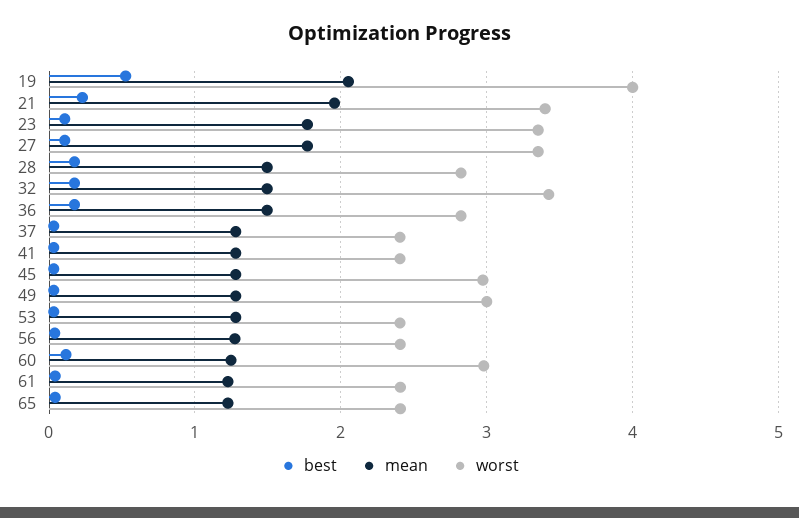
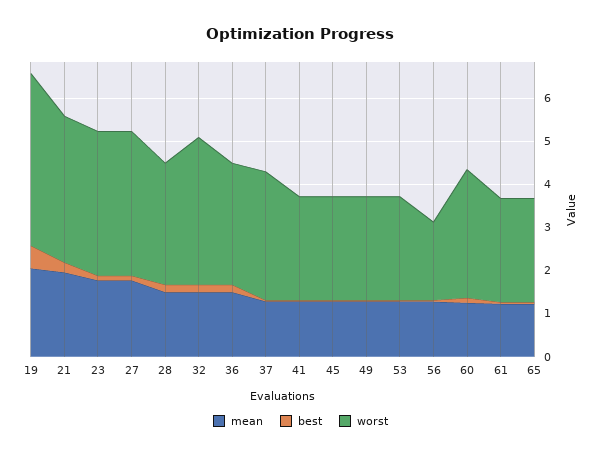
worst, 37: 2.4 -> 3
worst, 45: 3 -> 2.4
worst, 49: 3 -> 2.4
worst, 56: 2.4 -> 1.8

